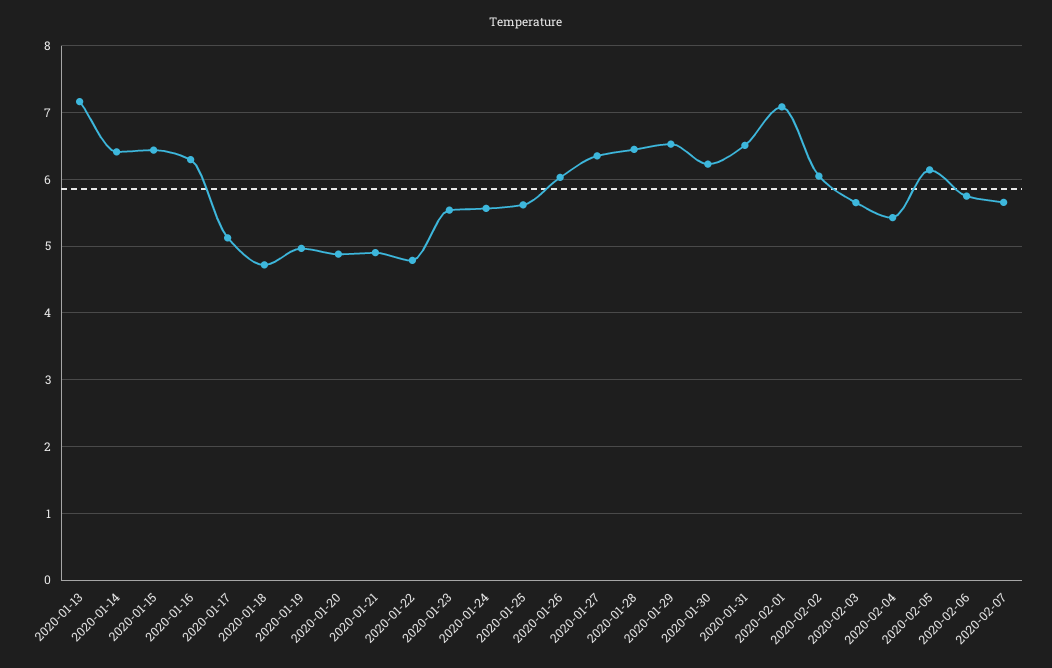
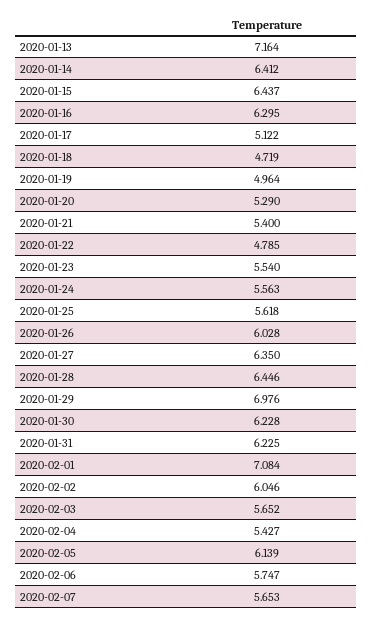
2020-01-20: 4.9 -> 5.29
2020-01-21: 4.9 -> 5.4
2020-01-29: 6.5 -> 6.976
2020-01-31: 6.5 -> 6.225

